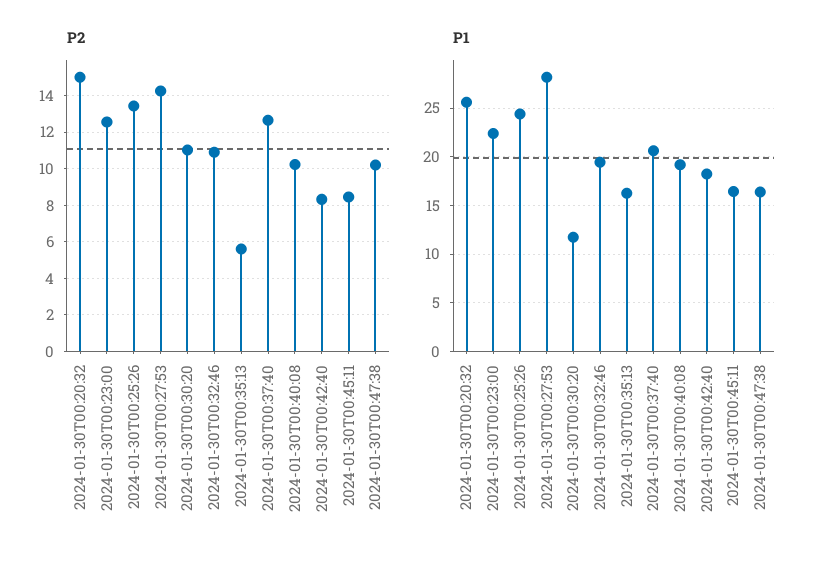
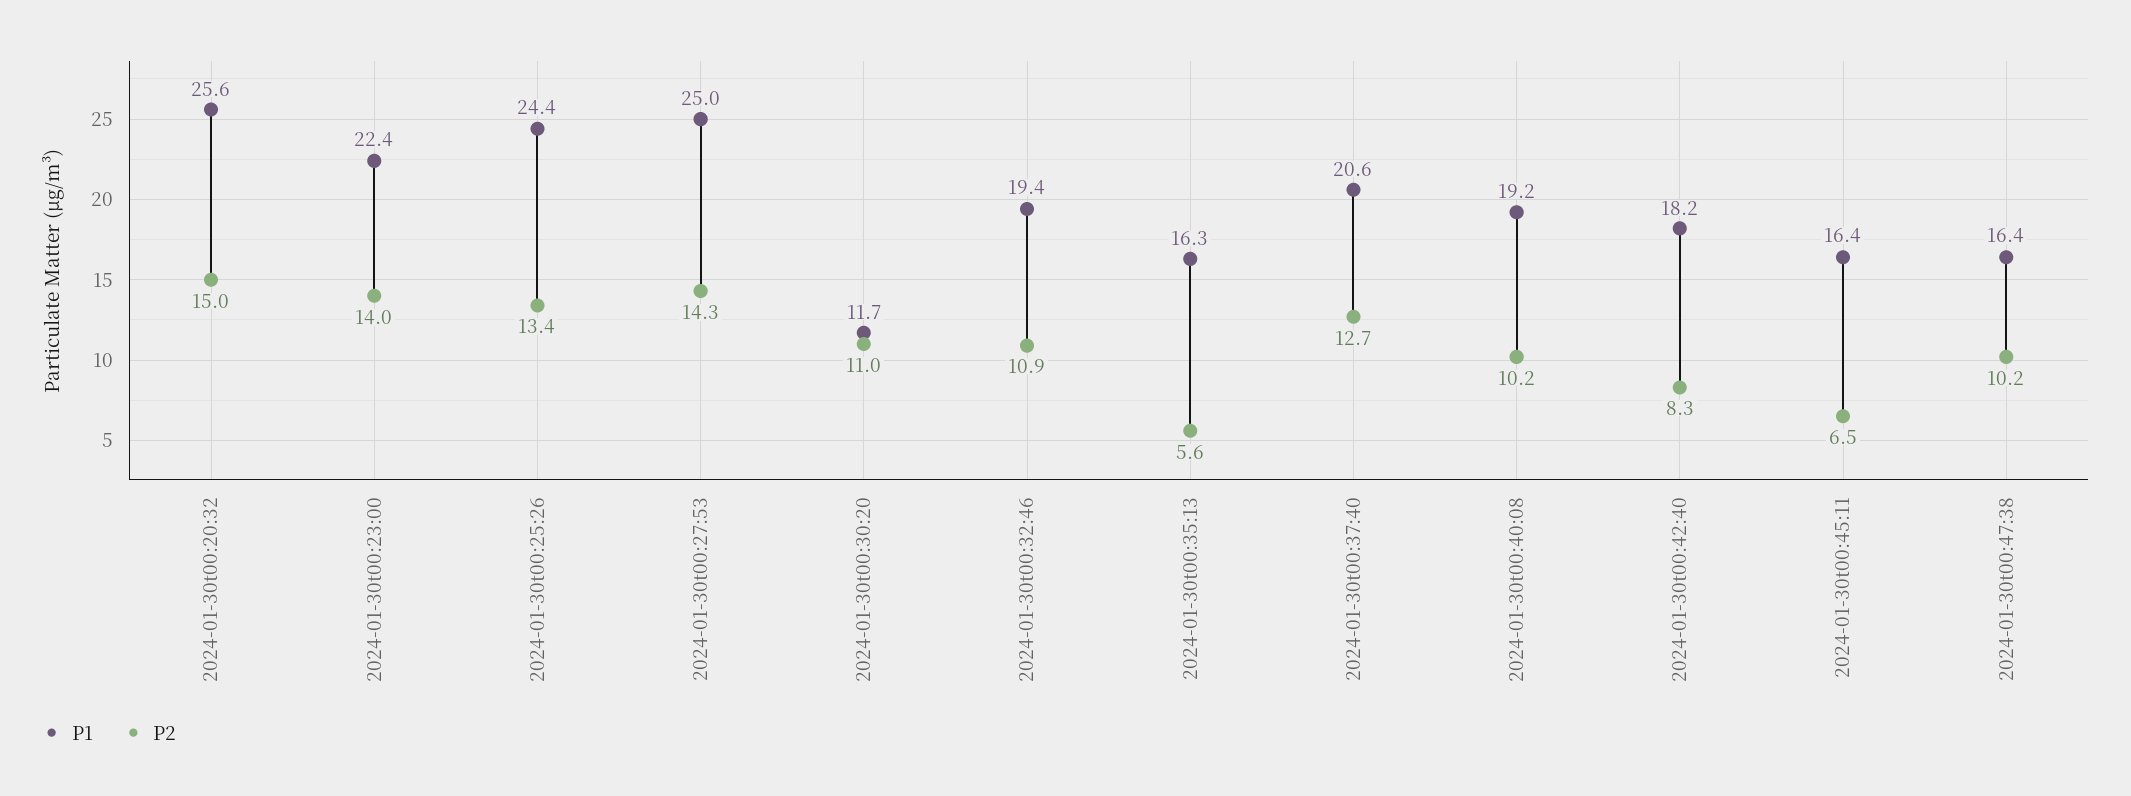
P2, 2024-01-30T00:23:00: 12.5 -> 14
P2, 2024-01-30T00:45:11: 8.5 -> 6.5
P1, 2024-01-30T00:27:53: 28 -> 25

